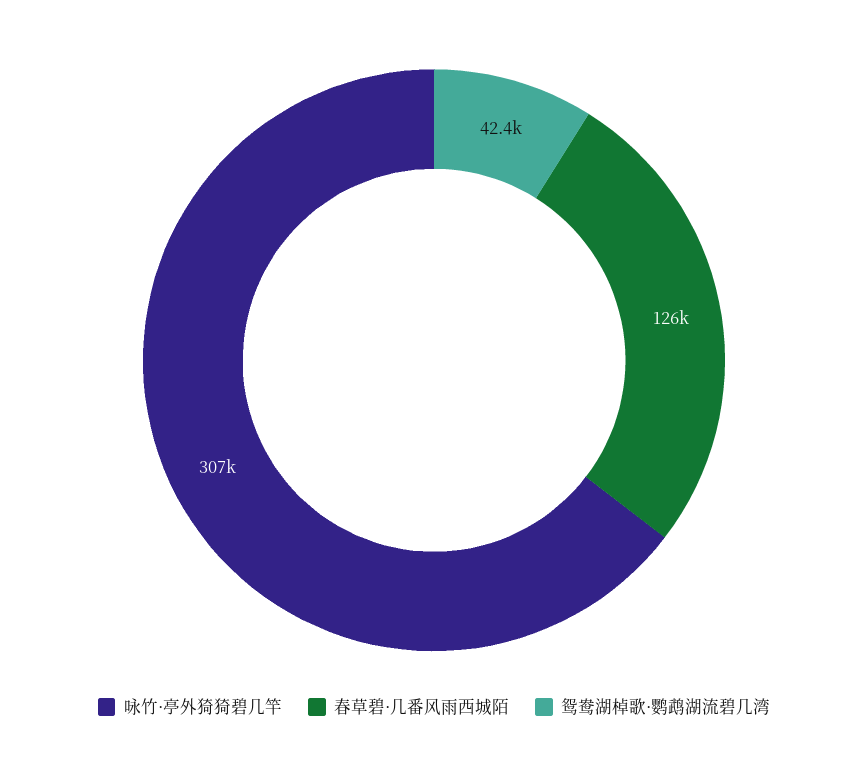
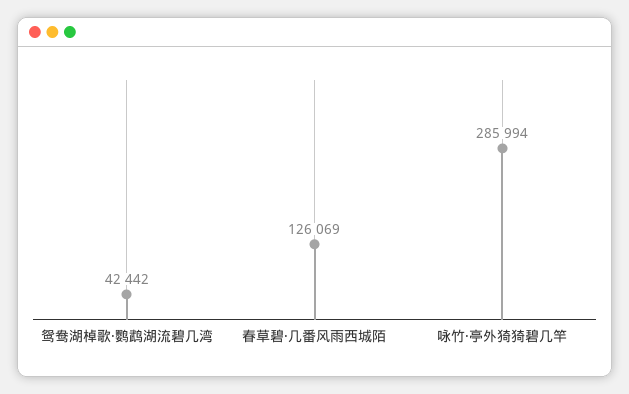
咏竹·亭外猗猗碧几竿: 307000 -> 285994

